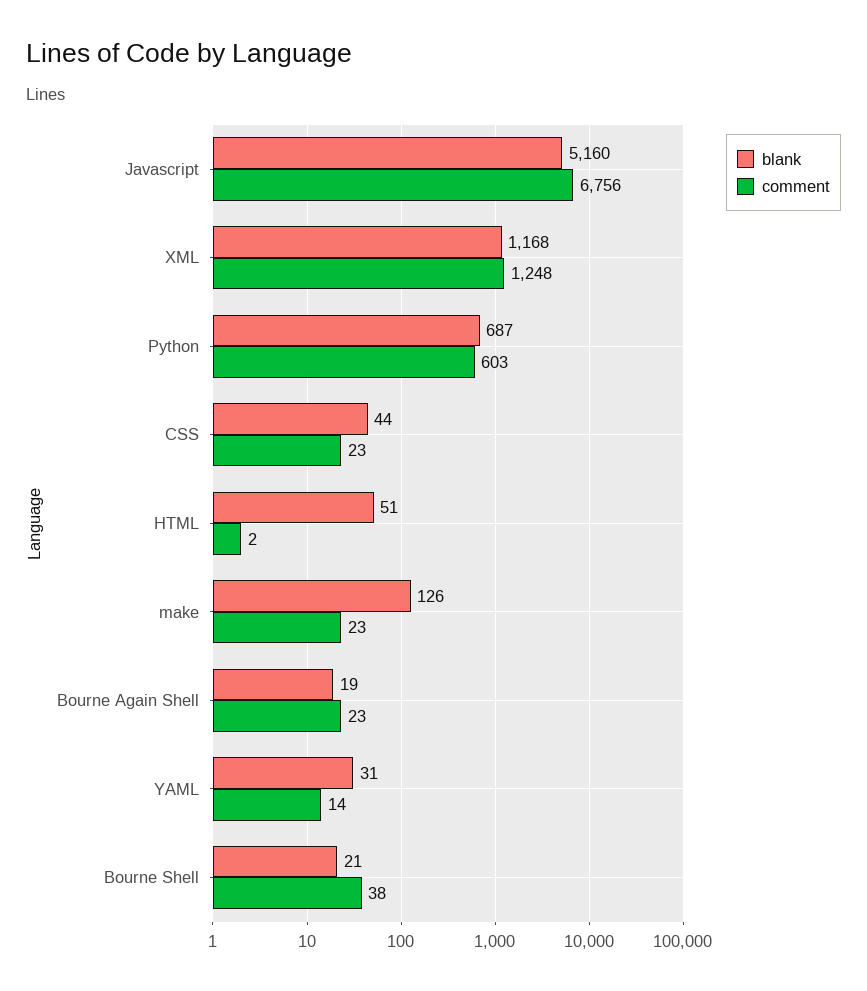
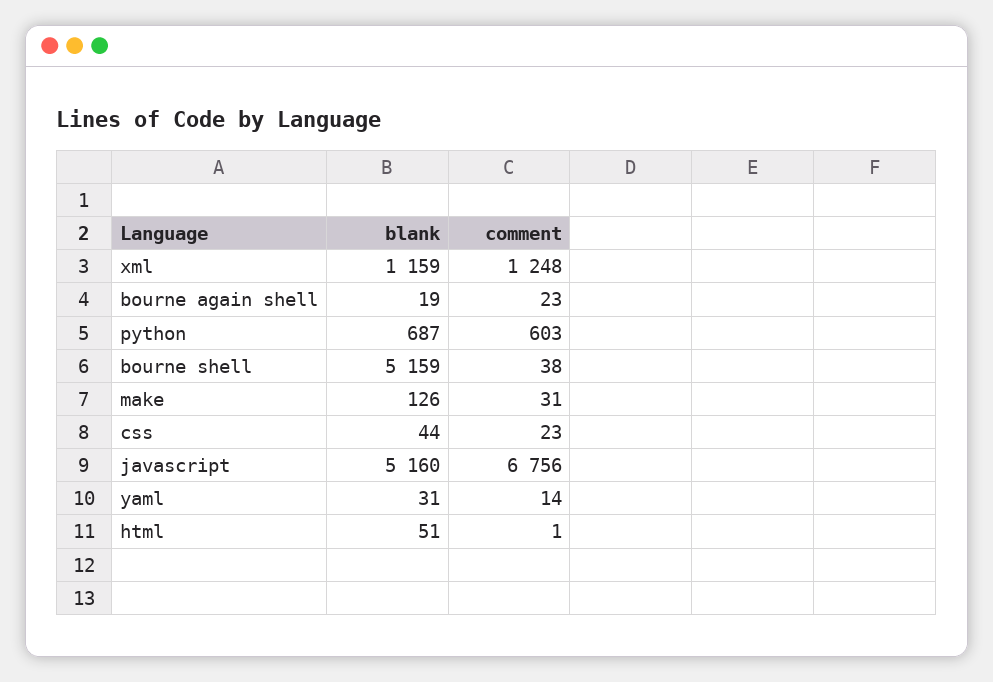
blank, XML: 1168 -> 1159
comment, HTML: 2 -> 1
comment, make: 23 -> 31
blank, Bourne Shell: 21 -> 5159

